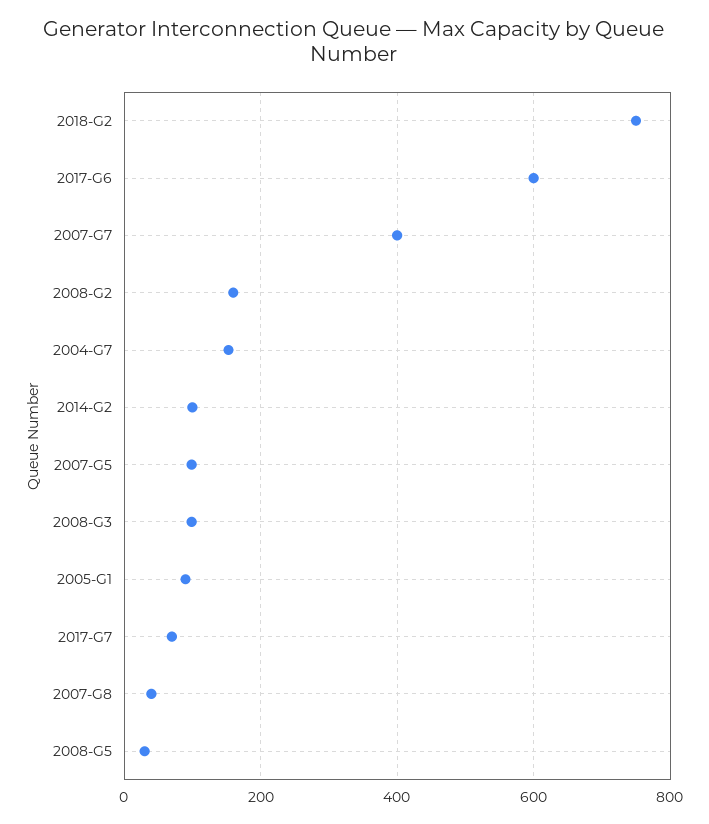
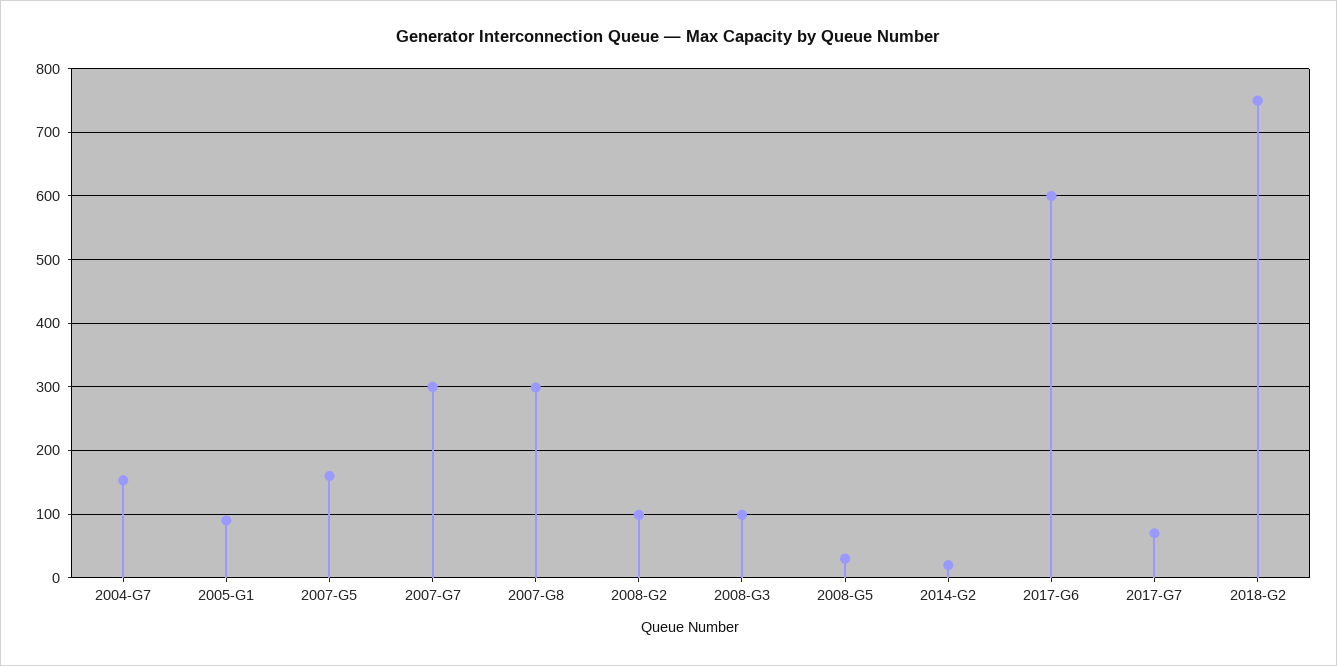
2007-G7: 400 -> 300
2008-G2: 160 -> 100
2014-G2: 100 -> 20
2007-G5: 100 -> 160
2007-G8: 40 -> 300

